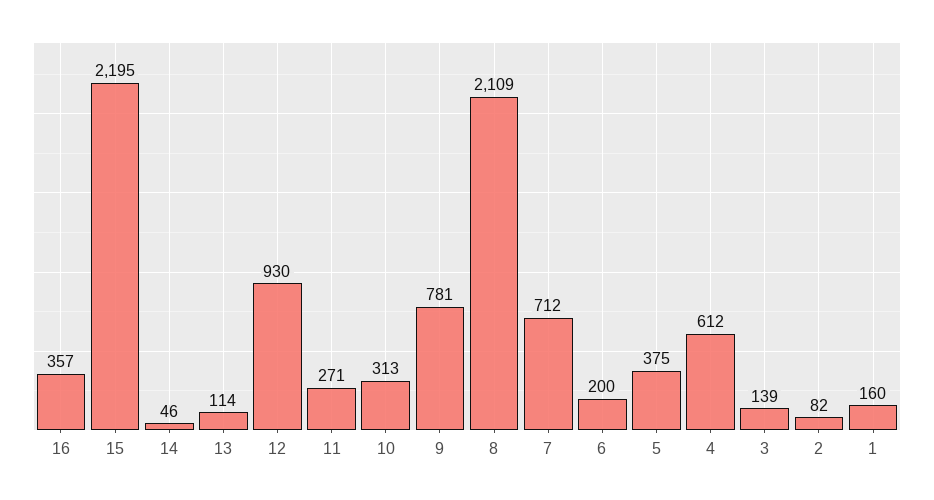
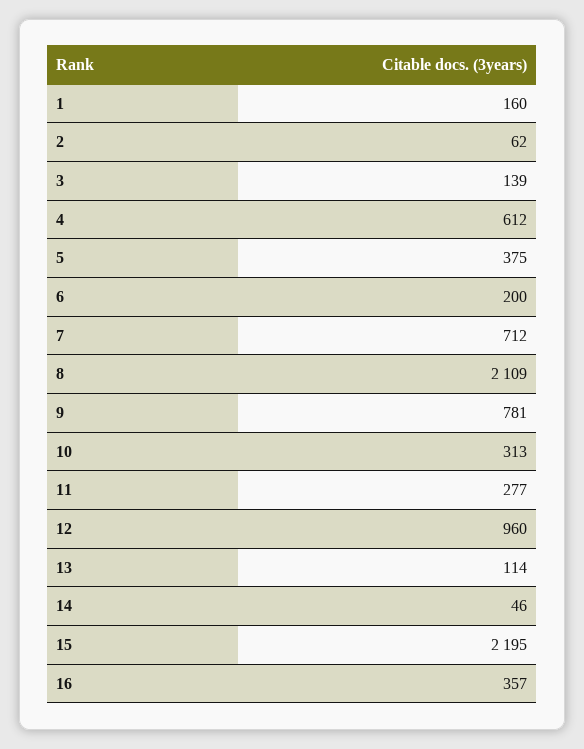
12: 930 -> 960
11: 271 -> 277
2: 82 -> 62

